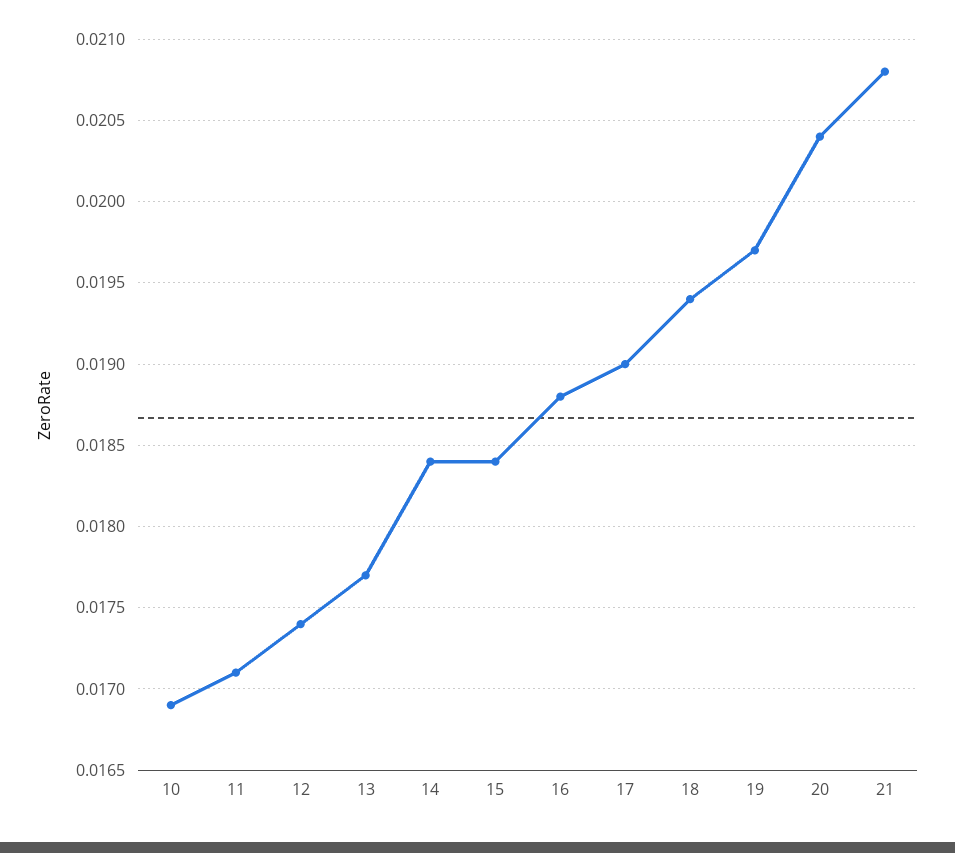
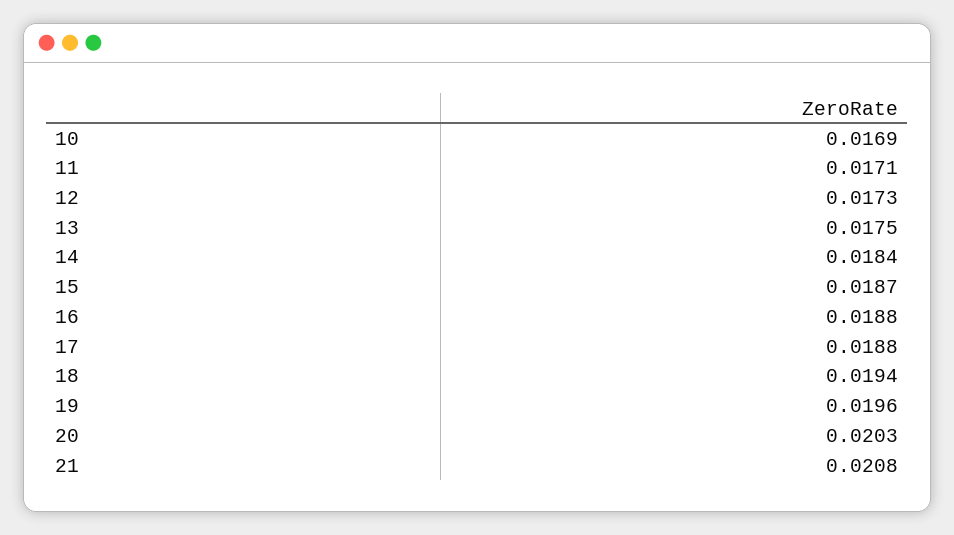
12: 0.0174 -> 0.0173
13: 0.0177 -> 0.0175
15: 0.0184 -> 0.0187
17: 0.019 -> 0.0188
19: 0.0197 -> 0.0196
20: 0.0204 -> 0.0203

